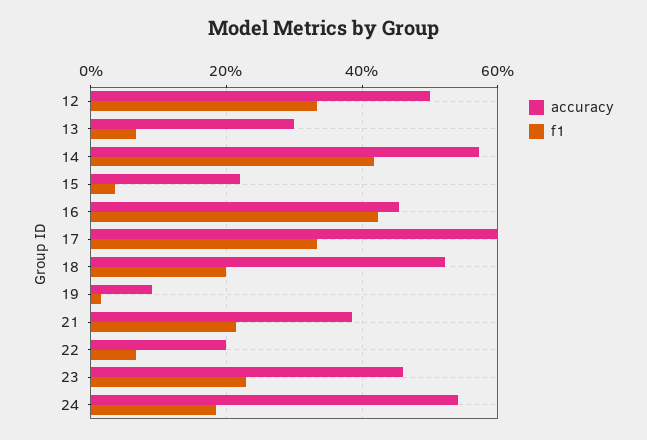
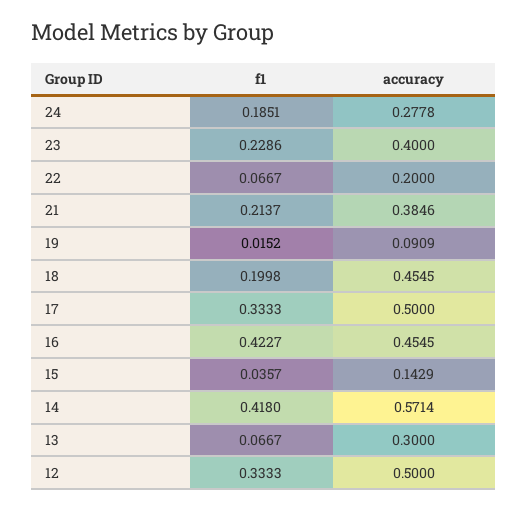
accuracy, 15: 0.22 -> 0.1429
accuracy, 17: 0.6 -> 0.5
accuracy, 18: 0.52 -> 0.4545
accuracy, 23: 0.46 -> 0.4
accuracy, 24: 0.54 -> 0.2778

